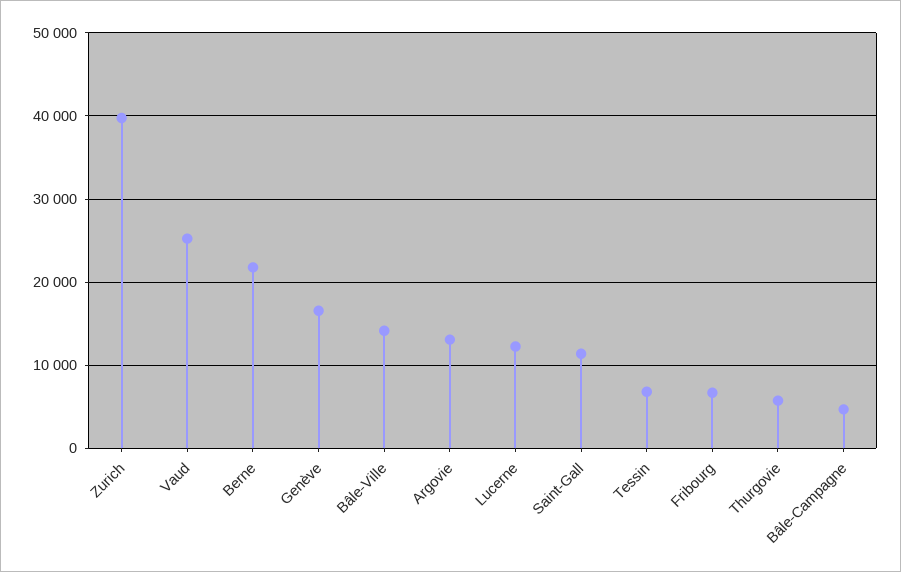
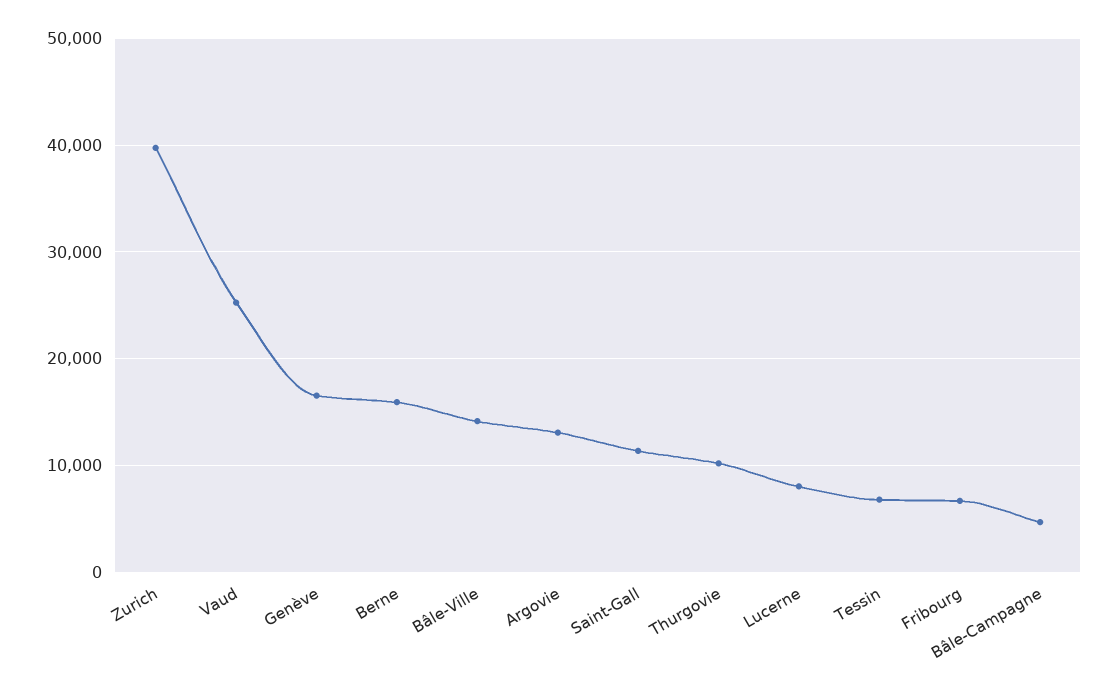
Berne: 22000 -> 16000
Lucerne: 12000 -> 8000
Thurgovie: 6000 -> 10000

